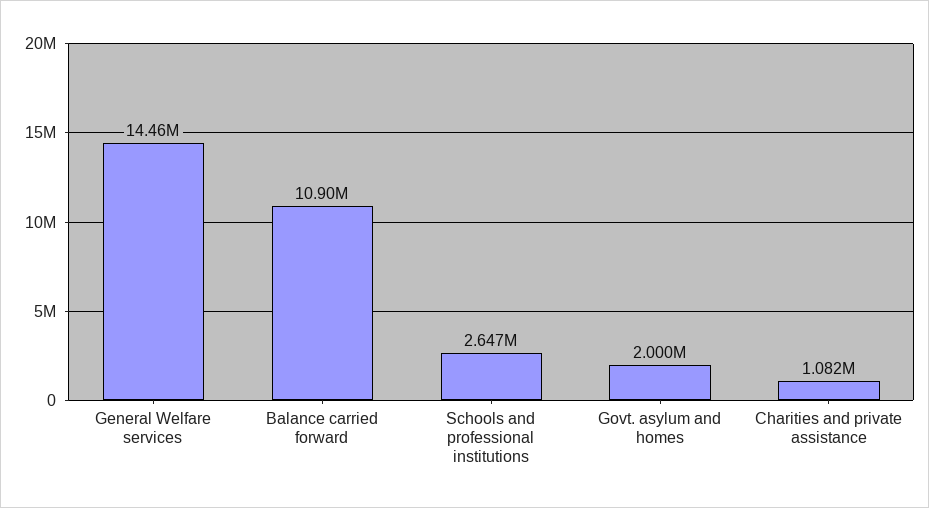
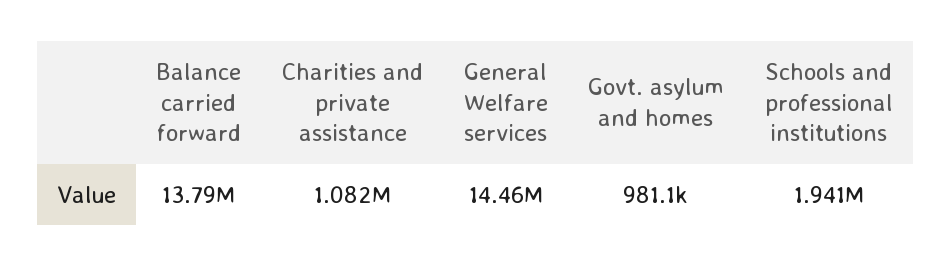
Balance carried forward: 10900000 -> 13790000
Schools and professional institutions: 2647000 -> 1941000
Govt. asylum and homes: 2000000 -> 981100

